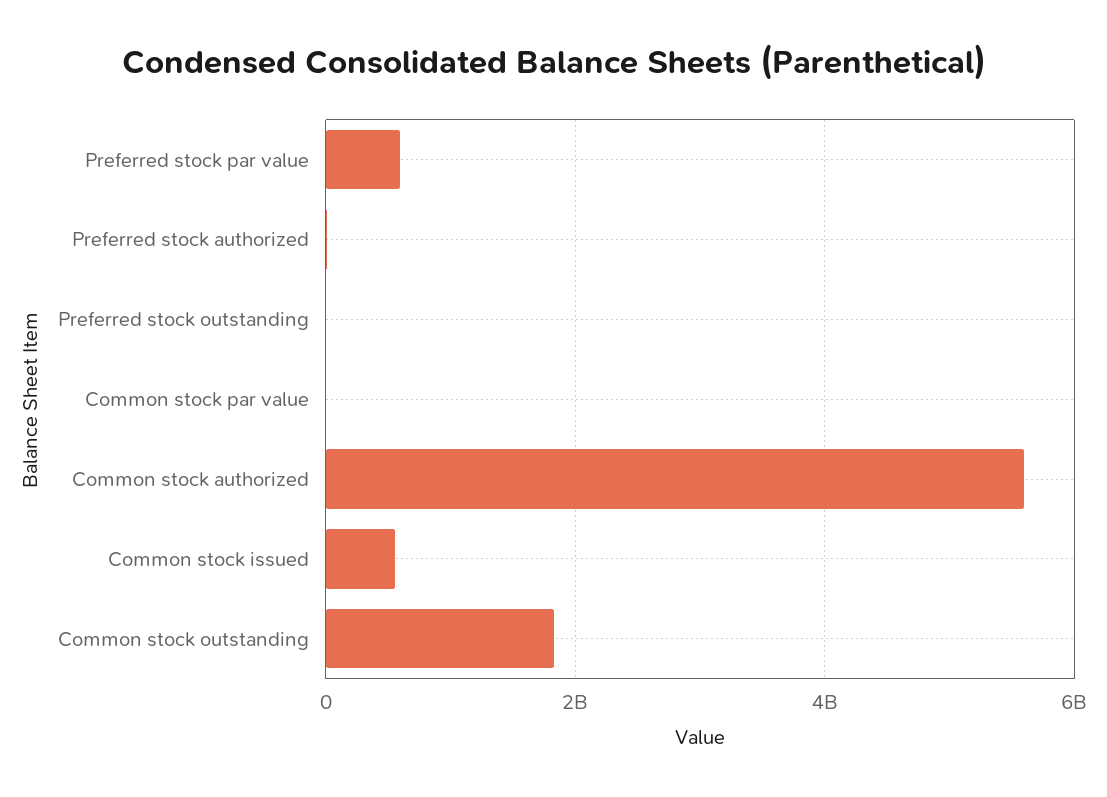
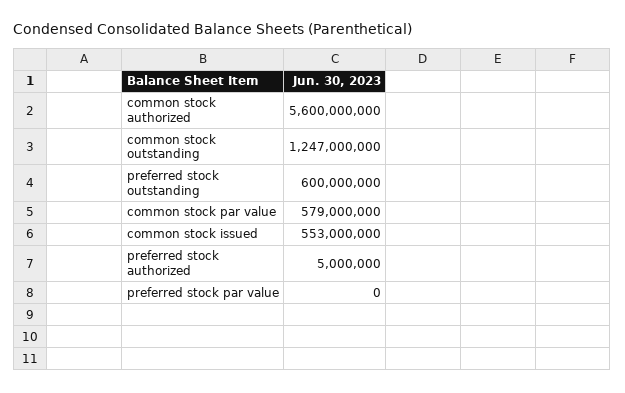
Preferred stock par value: 600000000 -> 0
Preferred stock outstanding: 0 -> 600000000
Common stock par value: 0 -> 579000000
Common stock outstanding: 1800000000 -> 1247000000

